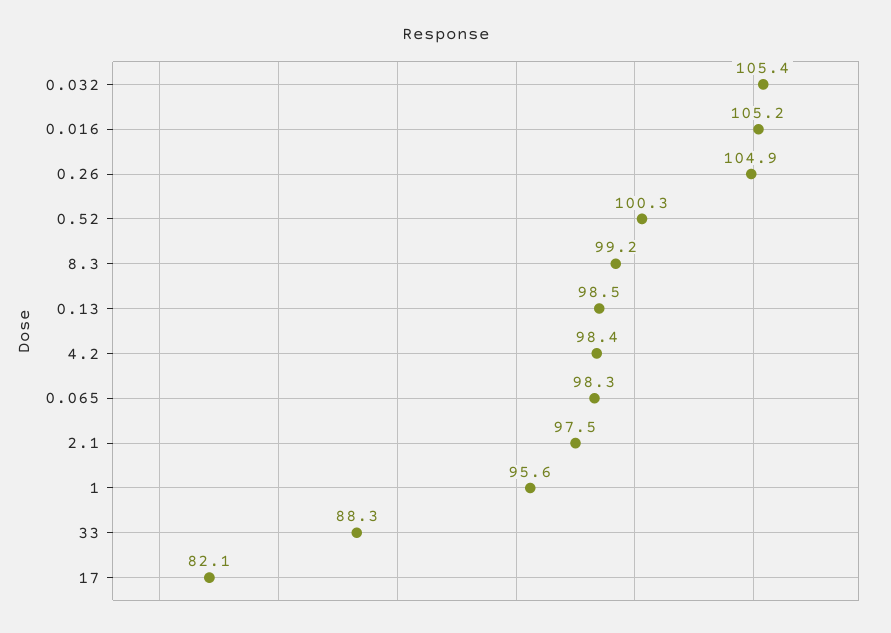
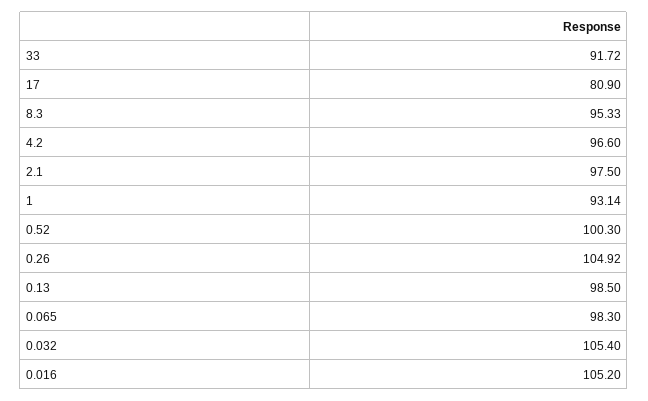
8.3: 99.2 -> 95.33
4.2: 98.4 -> 96.6
1: 95.6 -> 93.14
33: 88.3 -> 91.72
17: 82.1 -> 80.9

